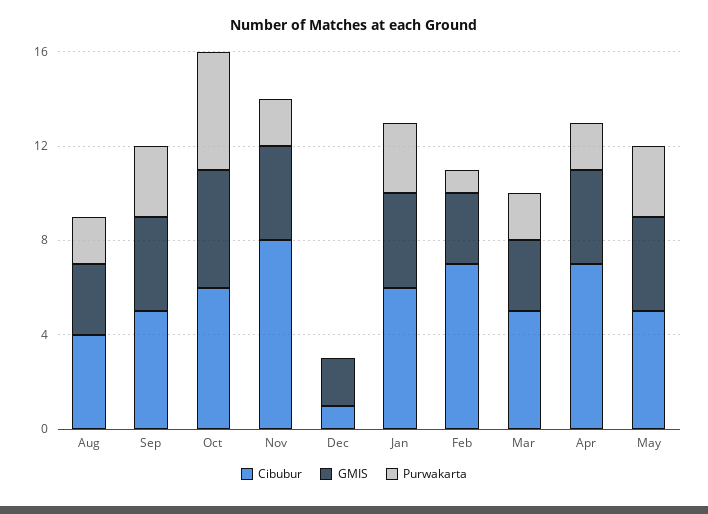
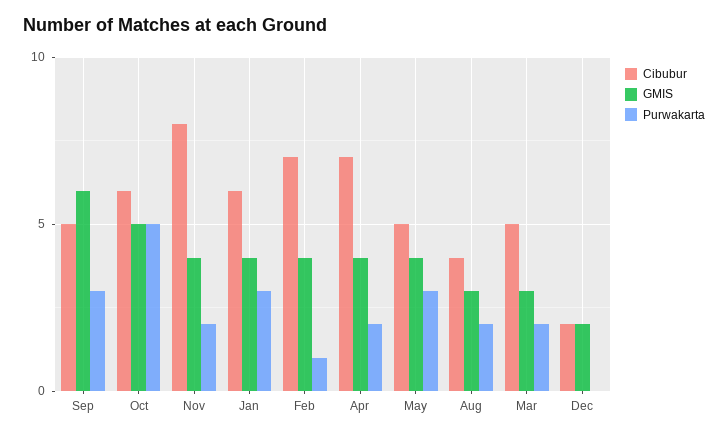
GMIS, Sep: 4 -> 6
Cibubur, Dec: 1 -> 2
GMIS, Feb: 3 -> 4

